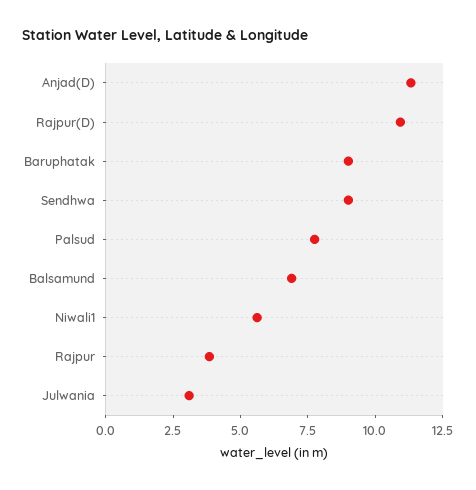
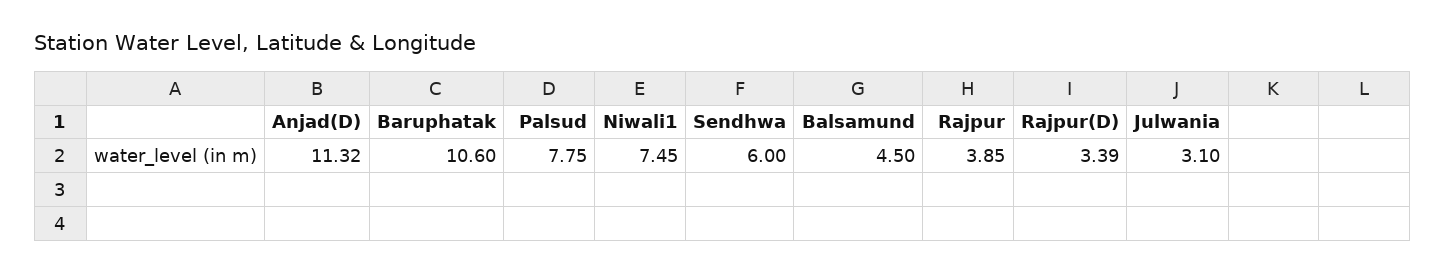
Rajpur(D): 11 -> 3.39
Baruphatak: 9 -> 10.6
Sendhwa: 9 -> 6
Balsamund: 7 -> 4.5
Niwali1: 5.5 -> 7.45

